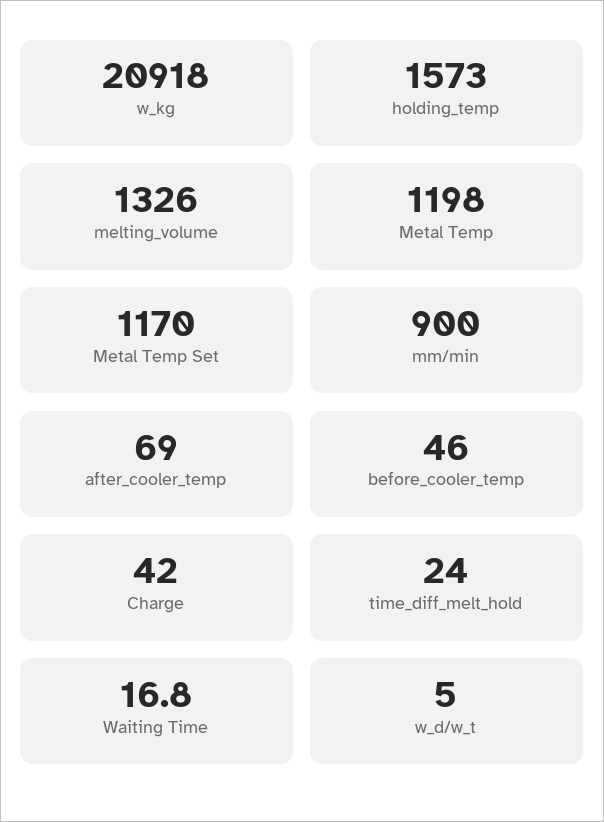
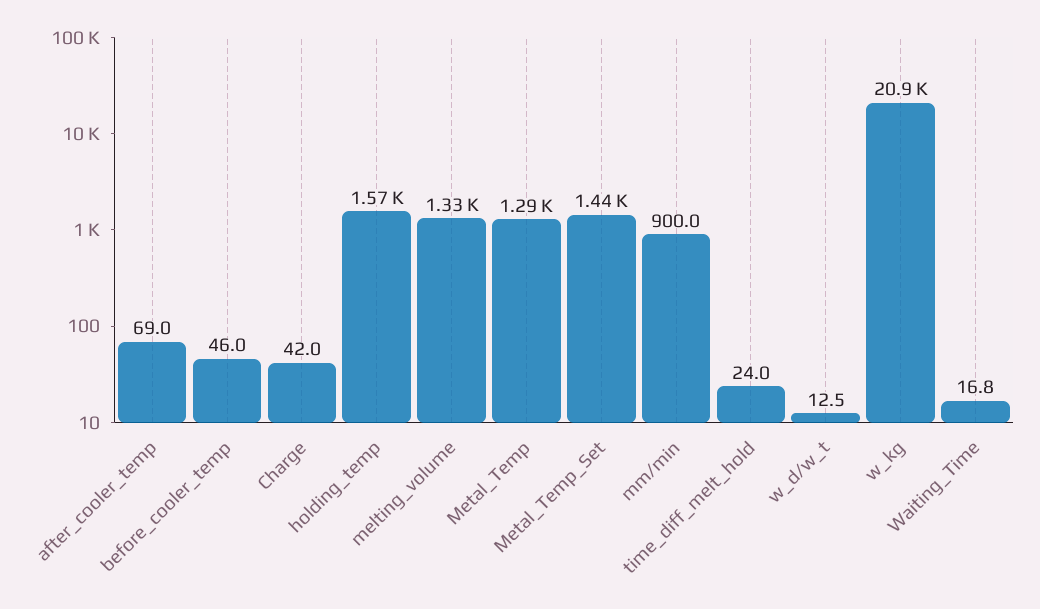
Metal Temp: 1198 -> 1290
Metal Temp Set: 1170 -> 1440
w_d/w_t: 5 -> 12.5

